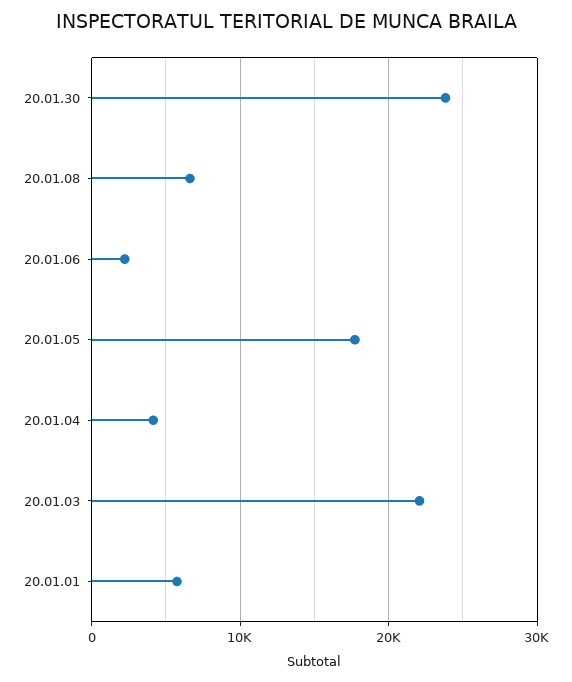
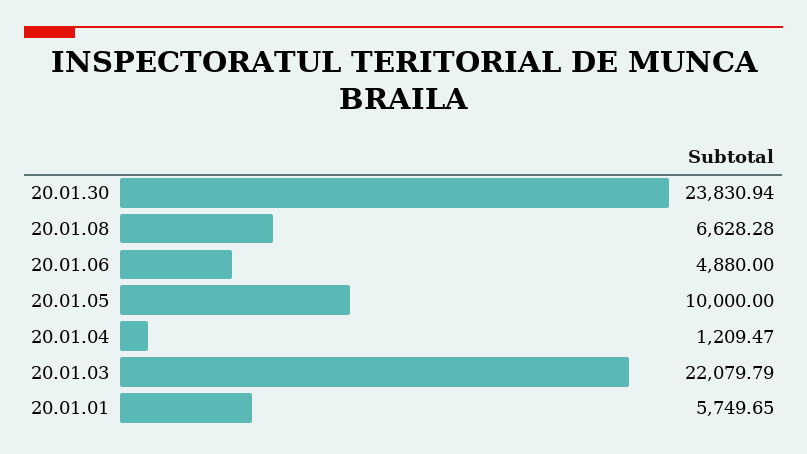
20.01.06: 2000 -> 4880
20.01.05: 18000 -> 10000
20.01.04: 4000 -> 1209.47

